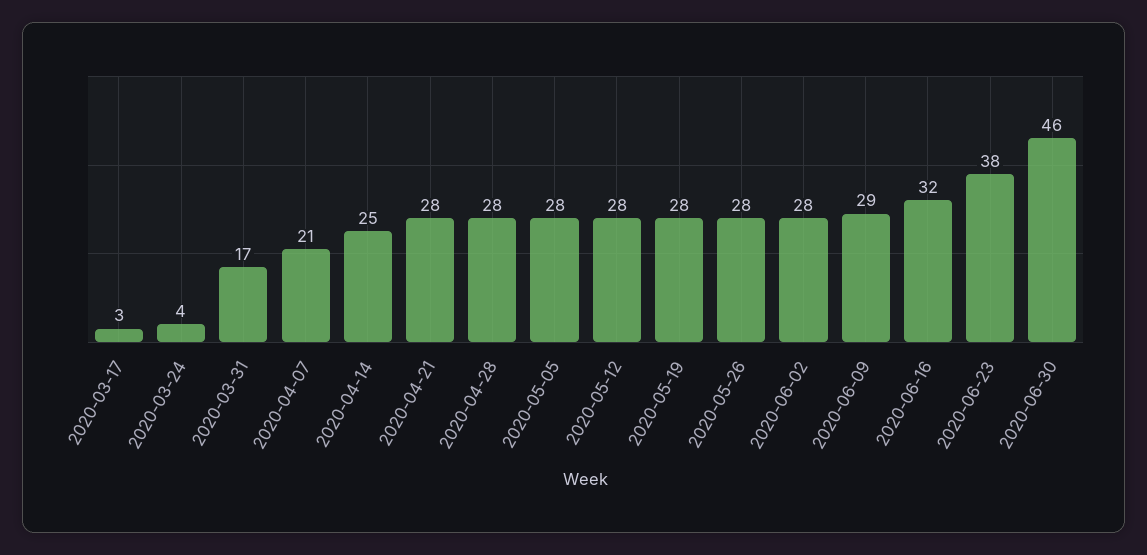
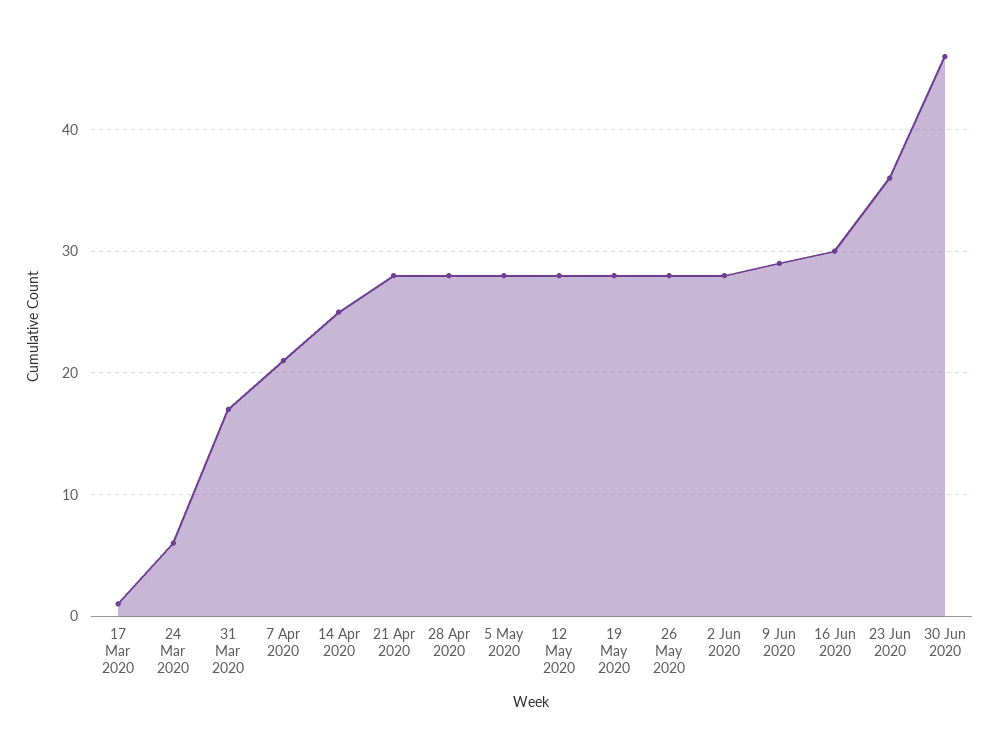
2020-03-17: 3 -> 1
2020-03-24: 4 -> 6
2020-06-16: 32 -> 30
2020-06-23: 38 -> 36

